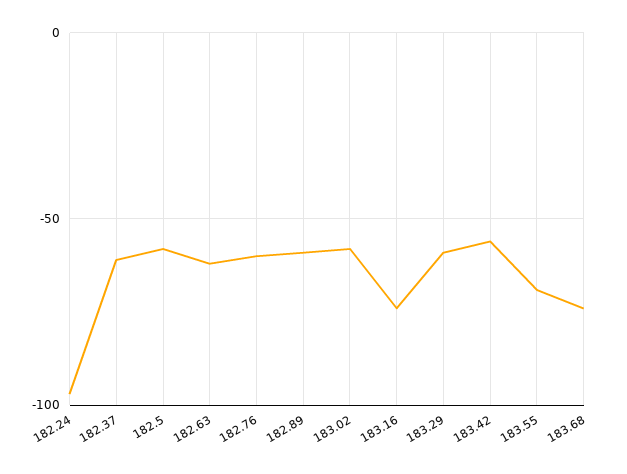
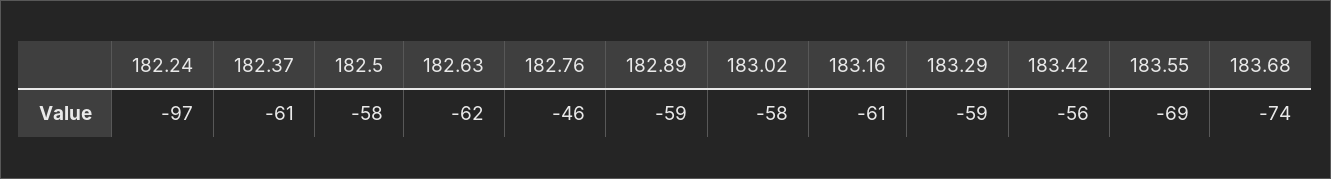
182.76: -60 -> -46
183.16: -75 -> -61

